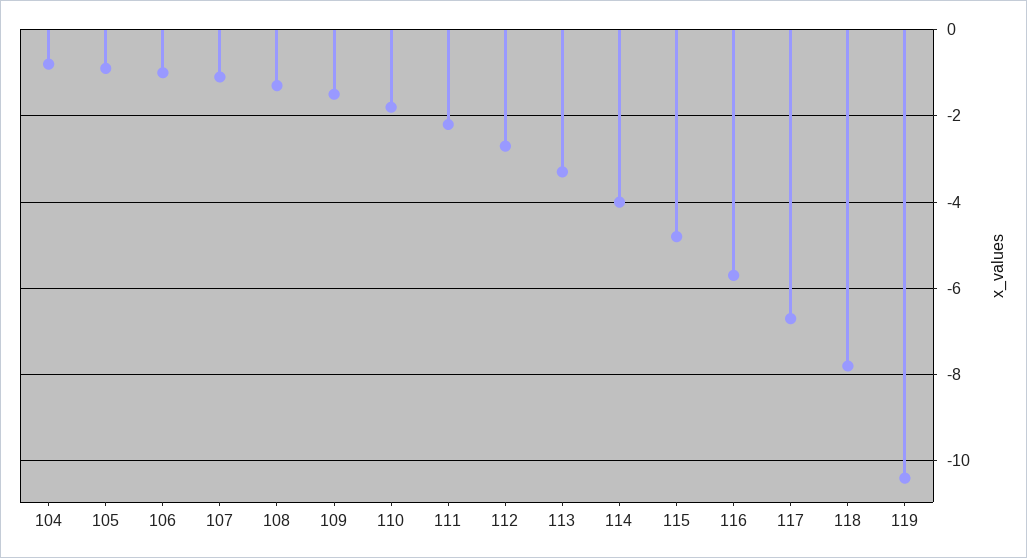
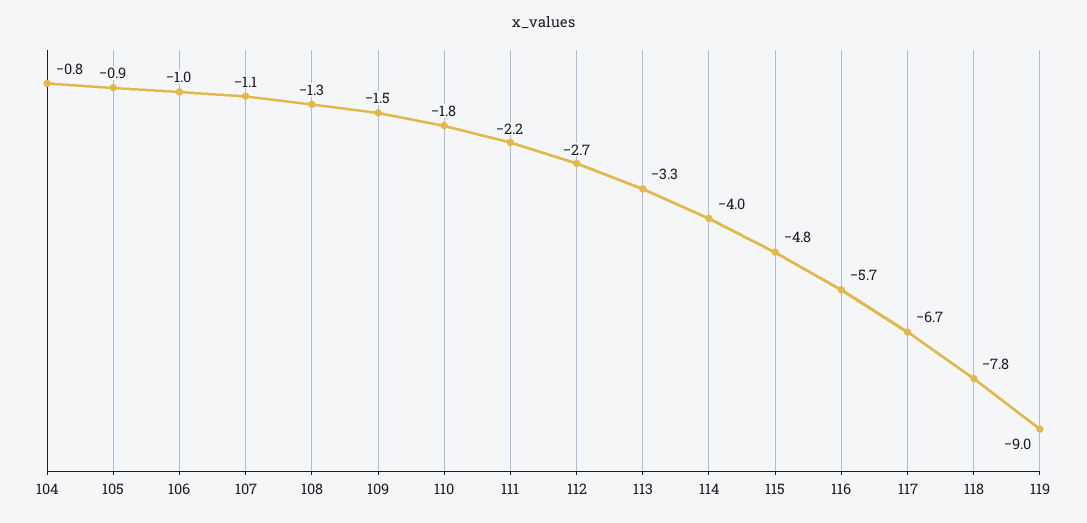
119: -10.5 -> -9

